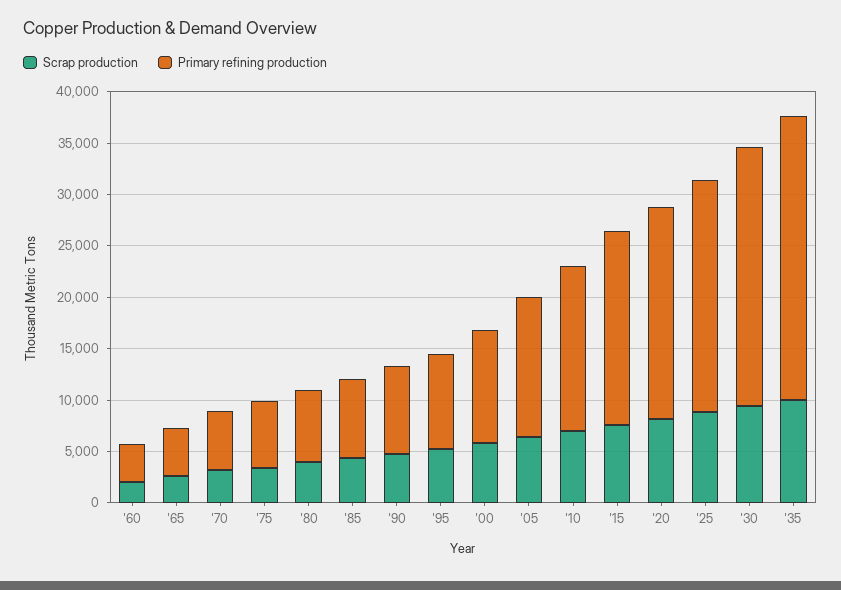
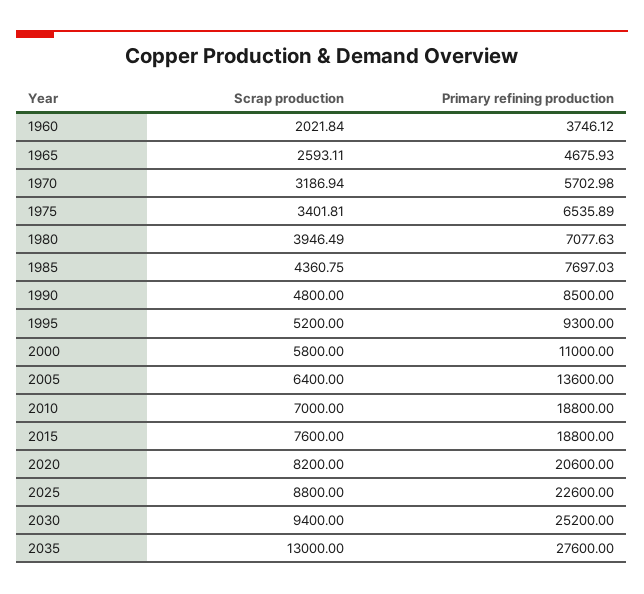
Primary refining production, '10: 16000 -> 18800
Scrap production, '35: 10000 -> 13000

